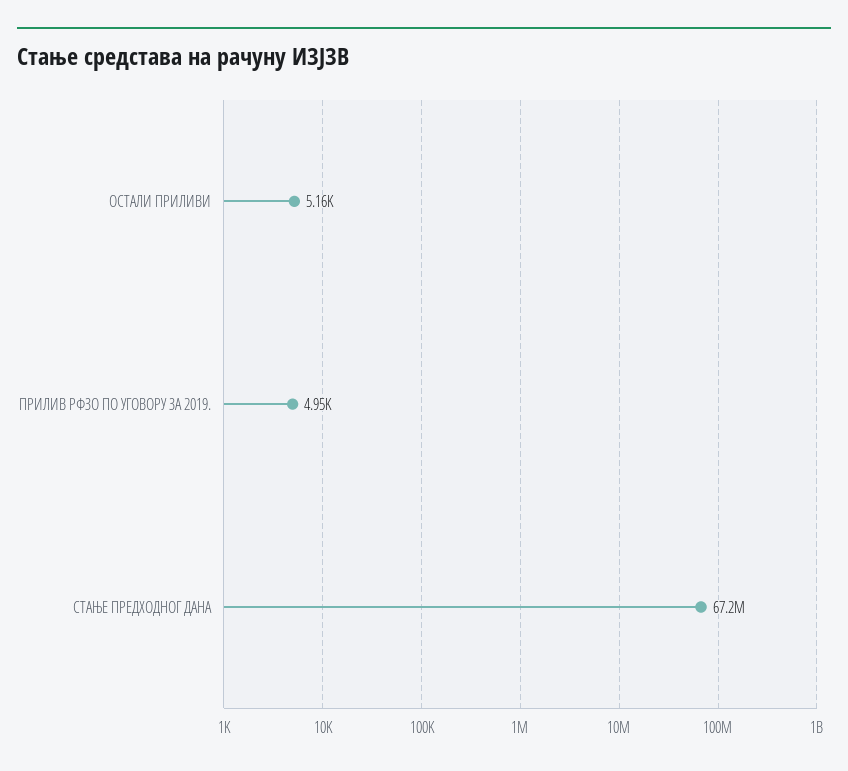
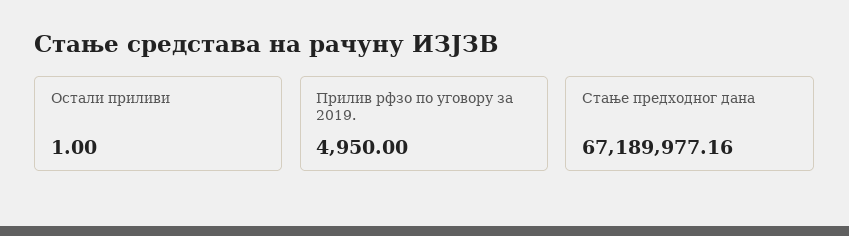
ОСТАЛИ ПРИЛИВИ: 5160 -> 1

